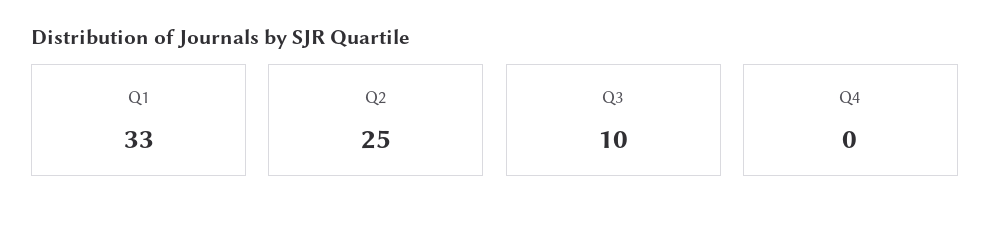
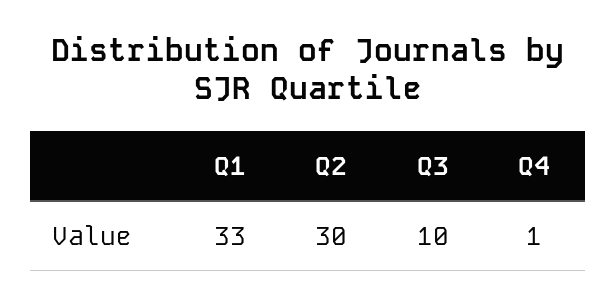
Q2: 25 -> 30
Q4: 0 -> 1

